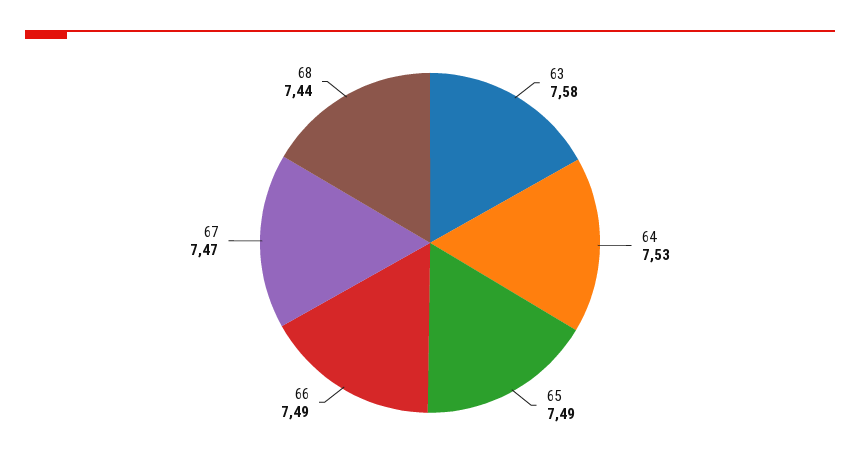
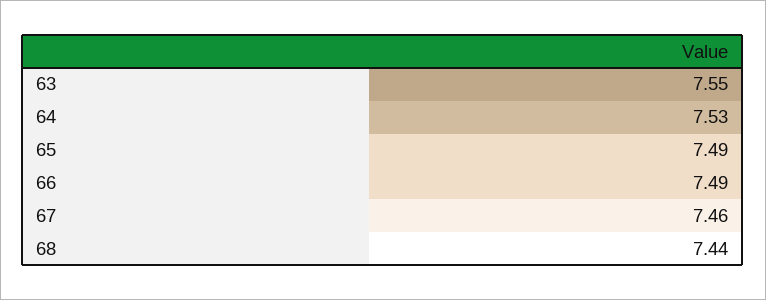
63: 7.58 -> 7.55
67: 7.47 -> 7.46

